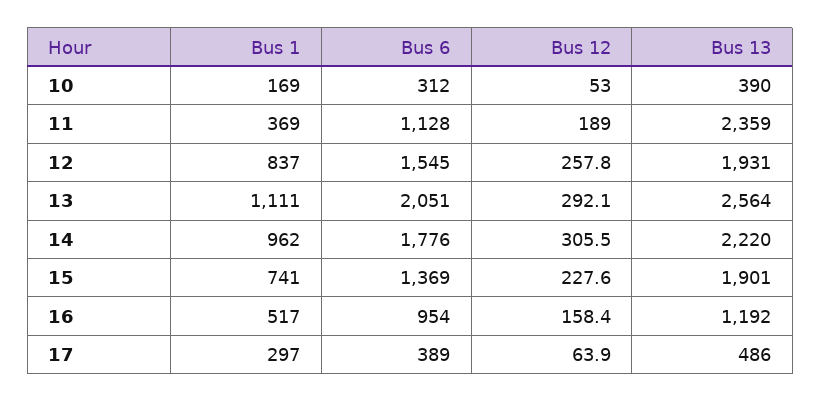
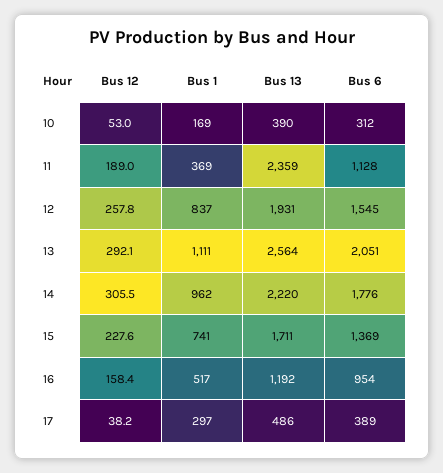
Bus 13, 15: 1901 -> 1711
Bus 12, 17: 63.9 -> 38.2

